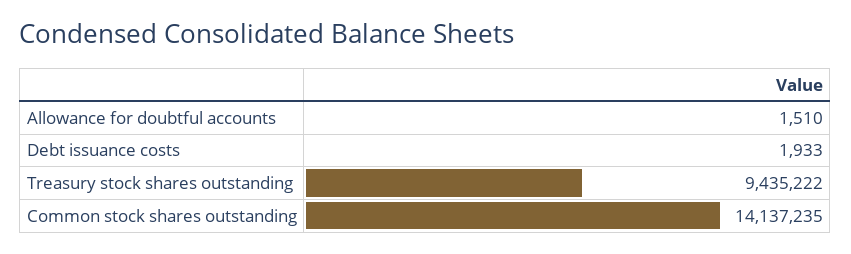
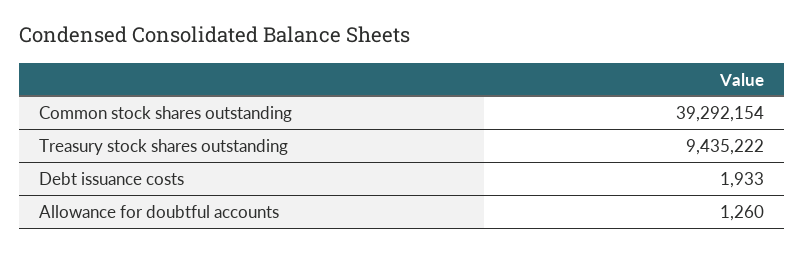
Allowance for doubtful accounts: 1510 -> 1260
Common stock shares outstanding: 14137235 -> 39292154

